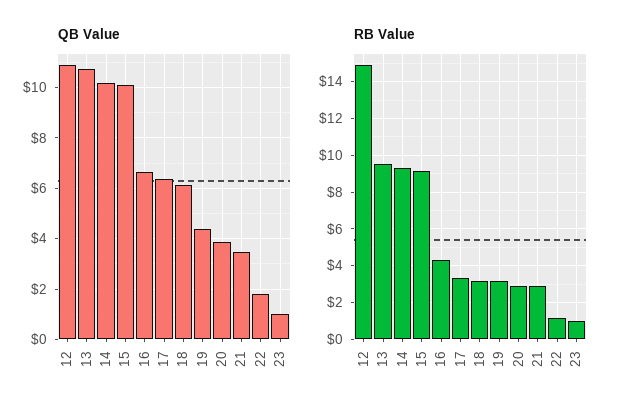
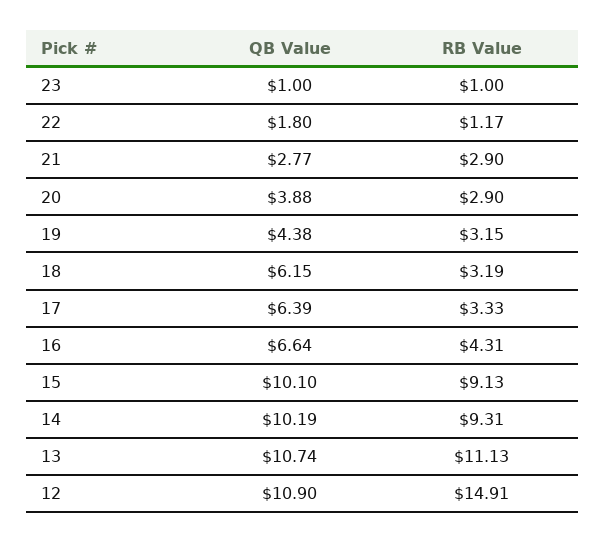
QB Value, 21: 3.5 -> 2.77
RB Value, 13: 9.5 -> 11.13

